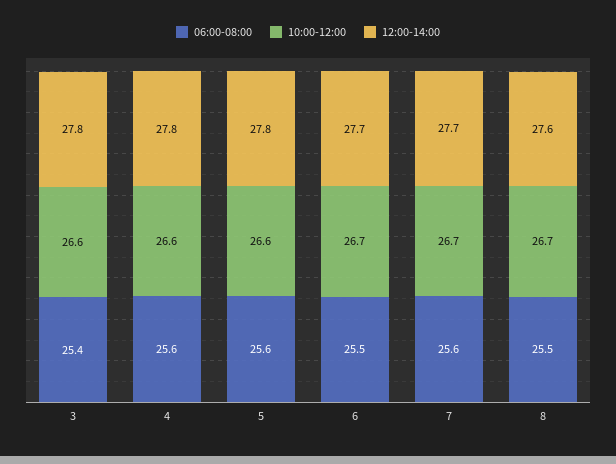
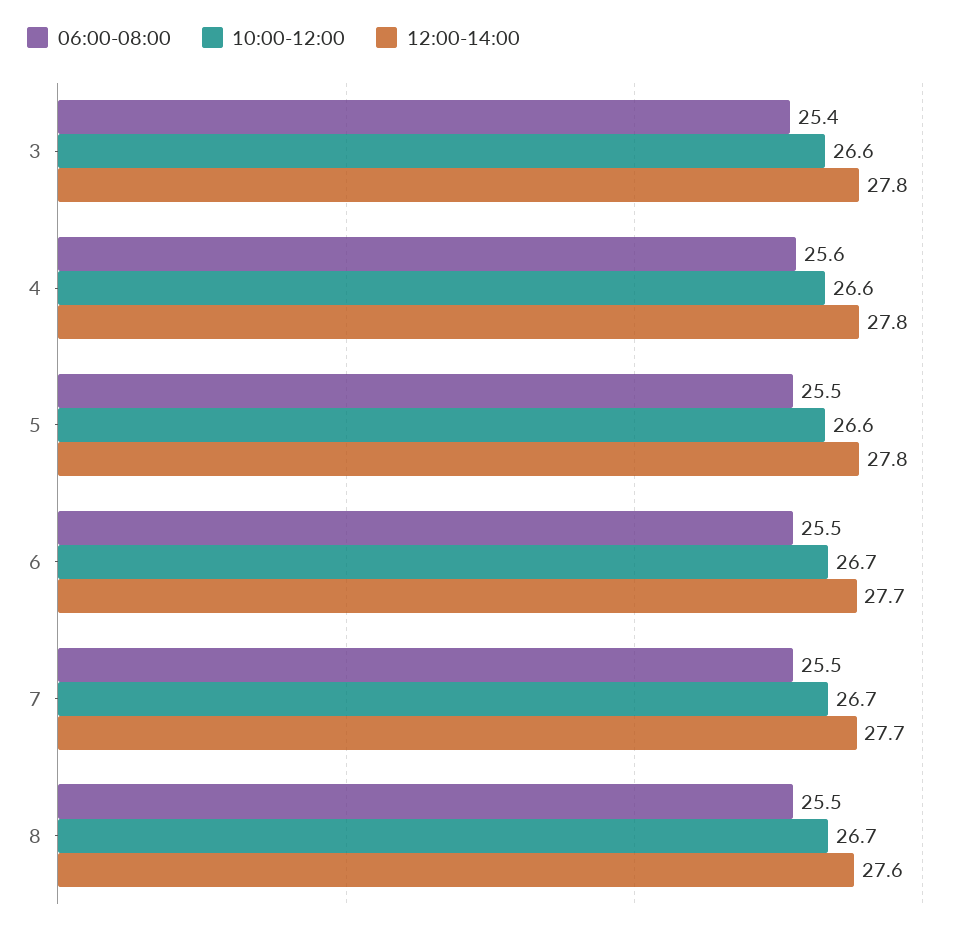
06:00-08:00, 5: 25.6 -> 25.5
06:00-08:00, 7: 25.6 -> 25.5

